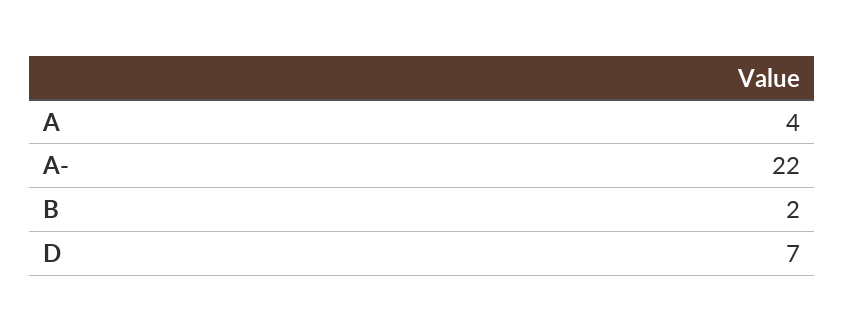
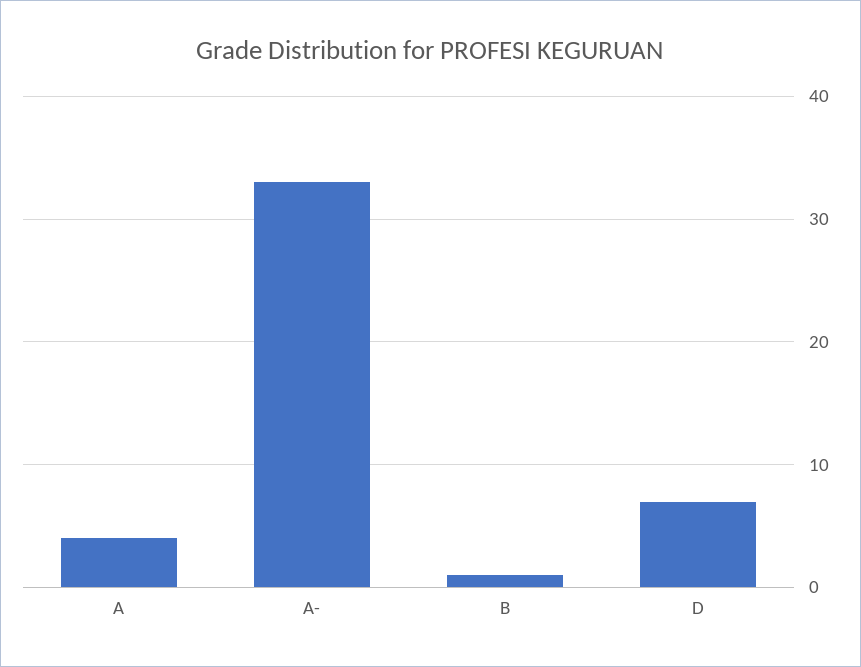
A-: 22 -> 33
B: 2 -> 1

